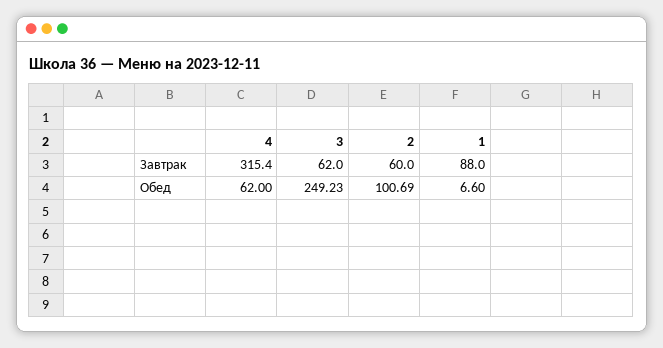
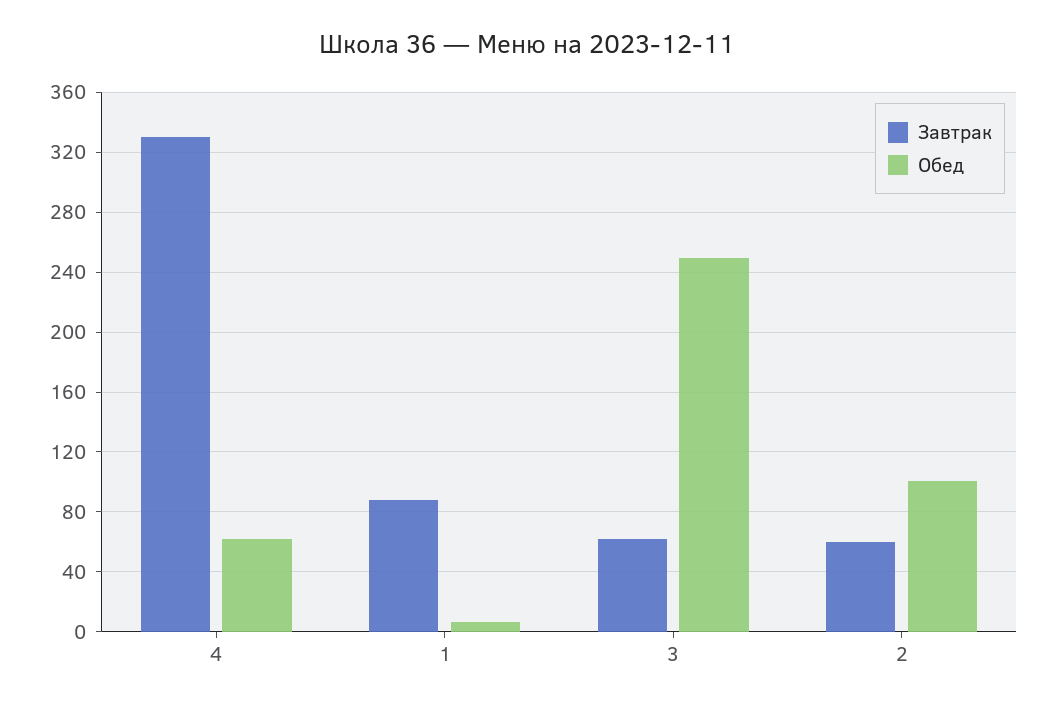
Завтрак, 4: 315.4 -> 330

